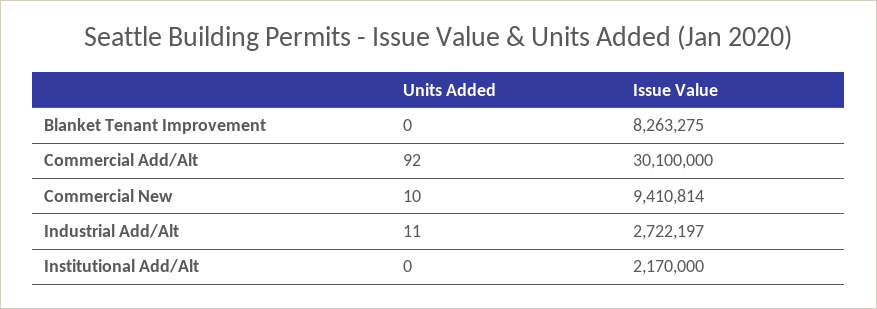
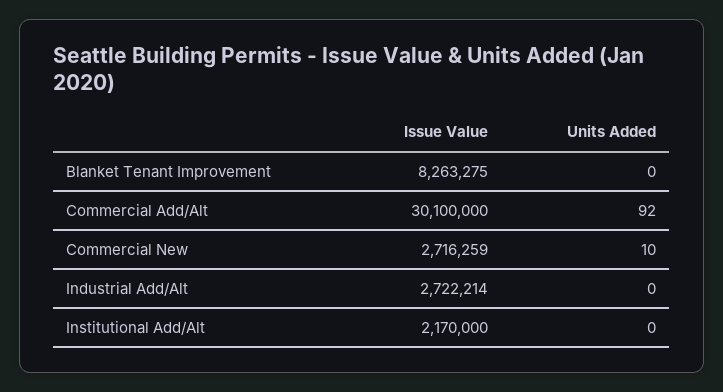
Issue Value, Commercial New: 9410814 -> 2716259
Units Added, Industrial Add/Alt: 11 -> 0
Issue Value, Industrial Add/Alt: 2722197 -> 2722214

